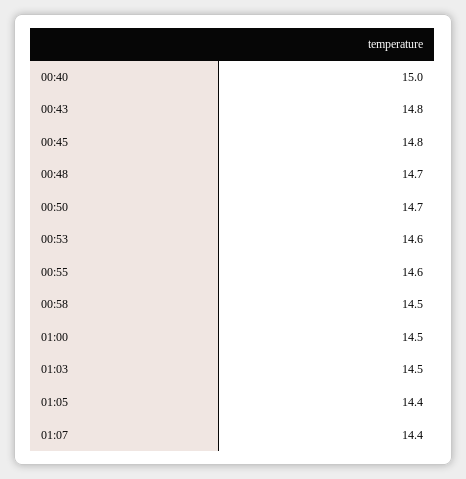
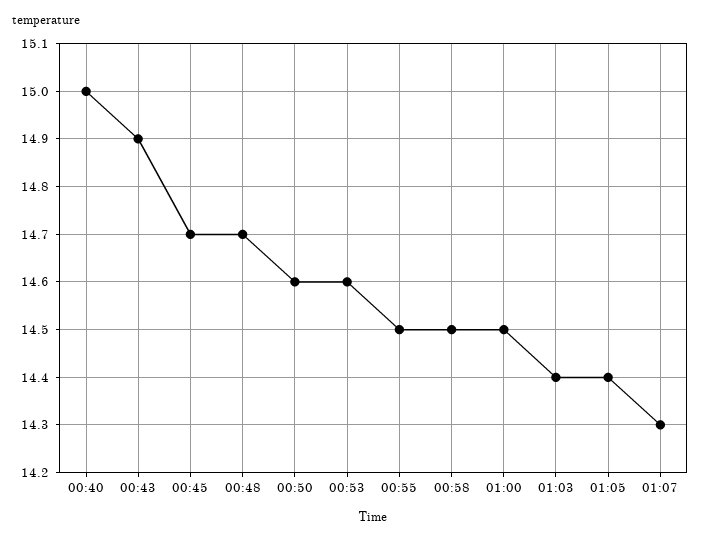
00:43: 14.8 -> 14.9
00:45: 14.8 -> 14.7
00:50: 14.7 -> 14.6
00:55: 14.6 -> 14.5
01:03: 14.5 -> 14.4
01:07: 14.4 -> 14.3

